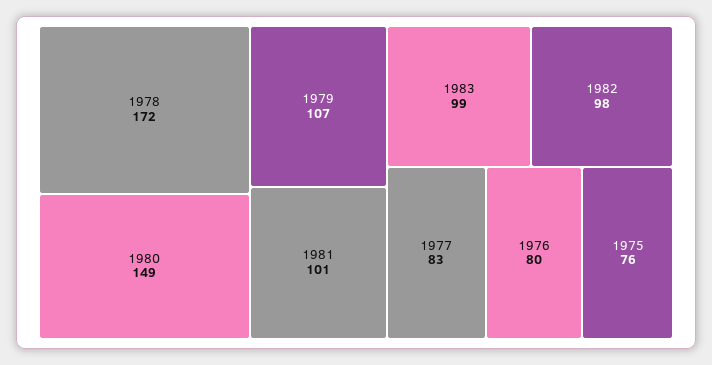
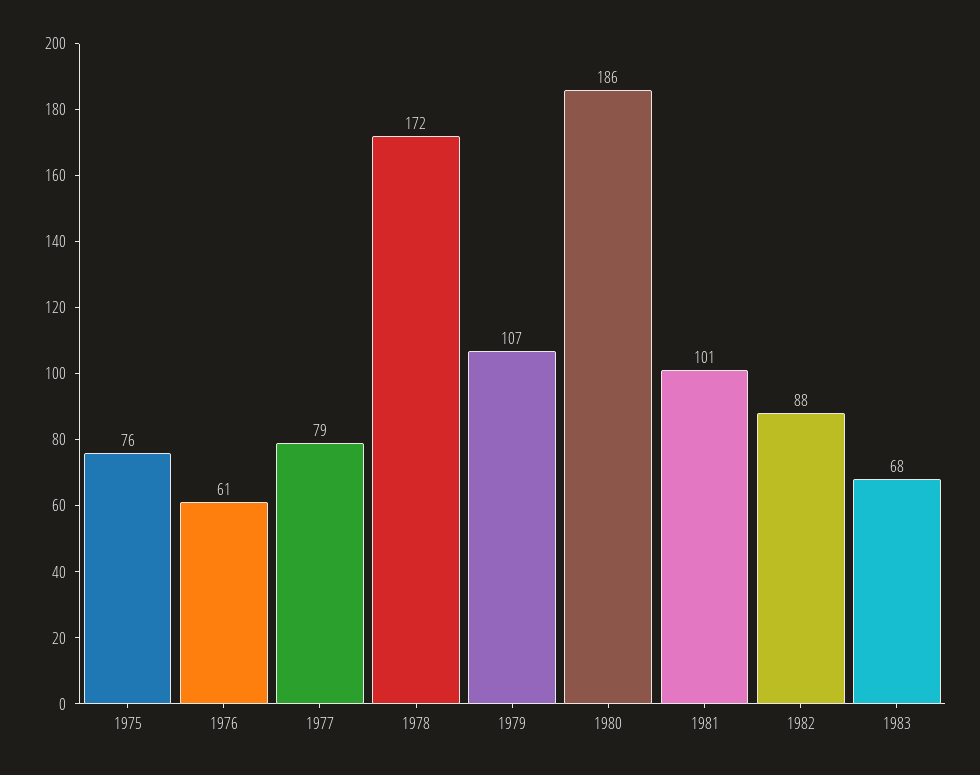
1980: 149 -> 186
1983: 99 -> 68
1982: 98 -> 88
1977: 83 -> 79
1976: 80 -> 61

